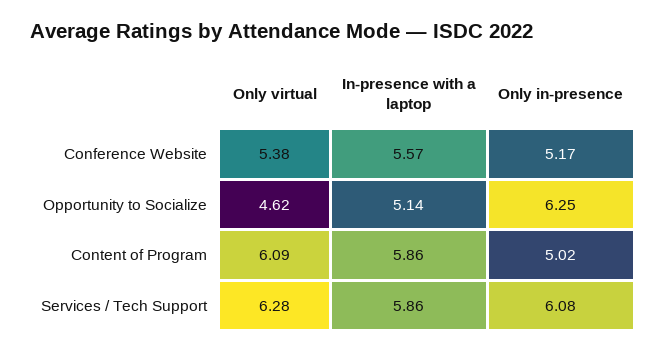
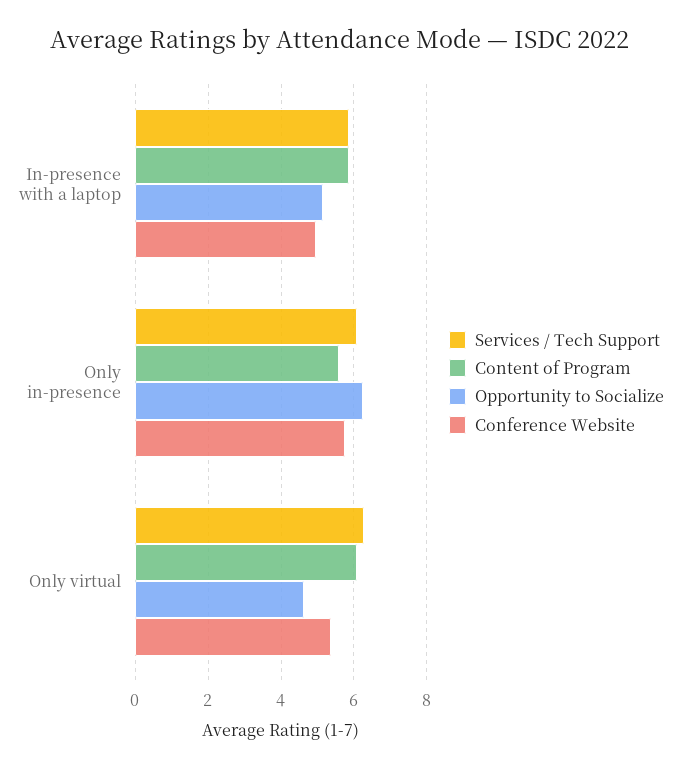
Conference Website, In-presence with a laptop: 5.57 -> 5
Conference Website, Only in-presence: 5.17 -> 5.8
Content of Program, Only in-presence: 5.02 -> 5.6

